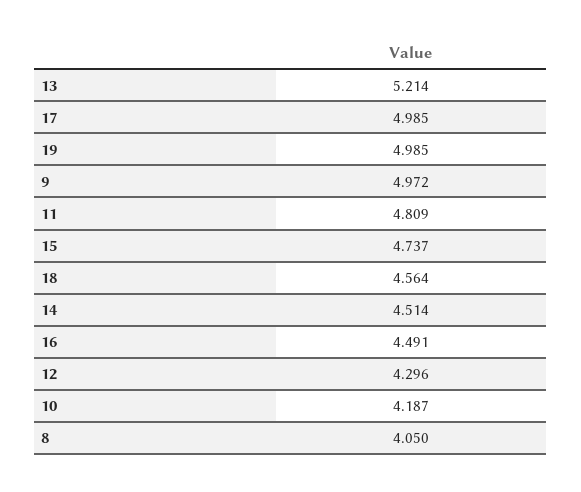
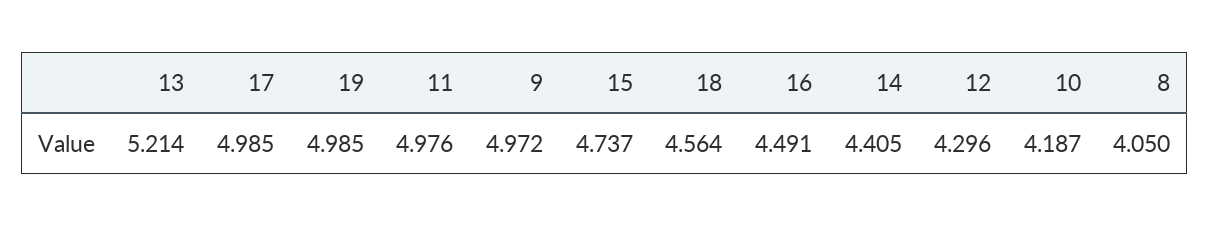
11: 4.809 -> 4.976
14: 4.514 -> 4.405

